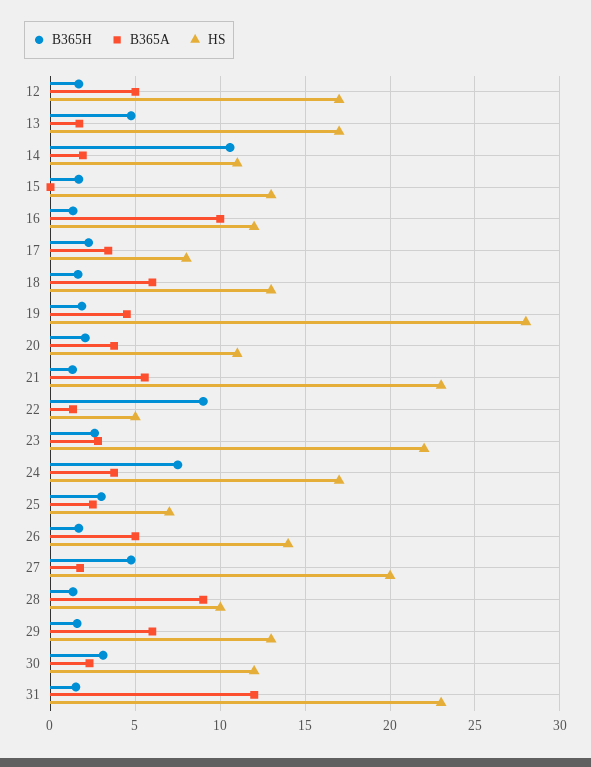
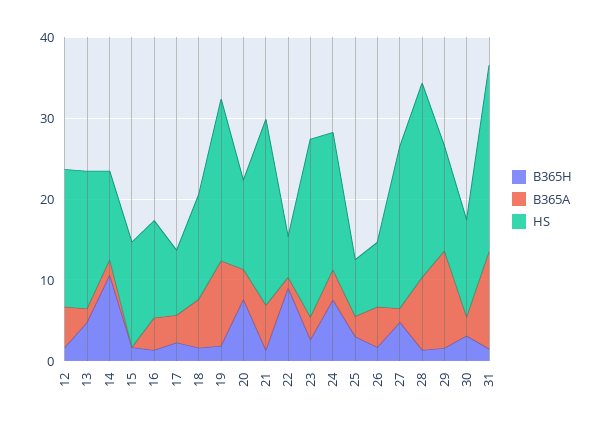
B365A, 16: 10 -> 4
B365A, 19: 4.5 -> 10
HS, 19: 28 -> 20
B365H, 20: 2 -> 8
HS, 26: 14 -> 8
HS, 28: 10 -> 24
B365A, 29: 6 -> 12

